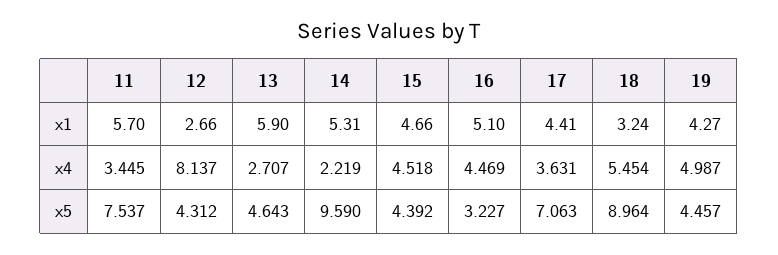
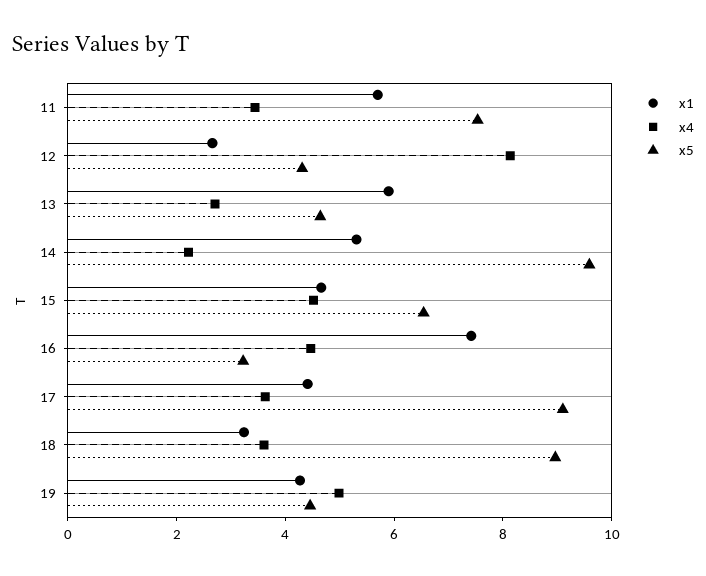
x1, 16: 5.1 -> 7.5
x4, 18: 5.454 -> 3.5
x5, 15: 4.392 -> 6.5
x5, 17: 7.063 -> 9

